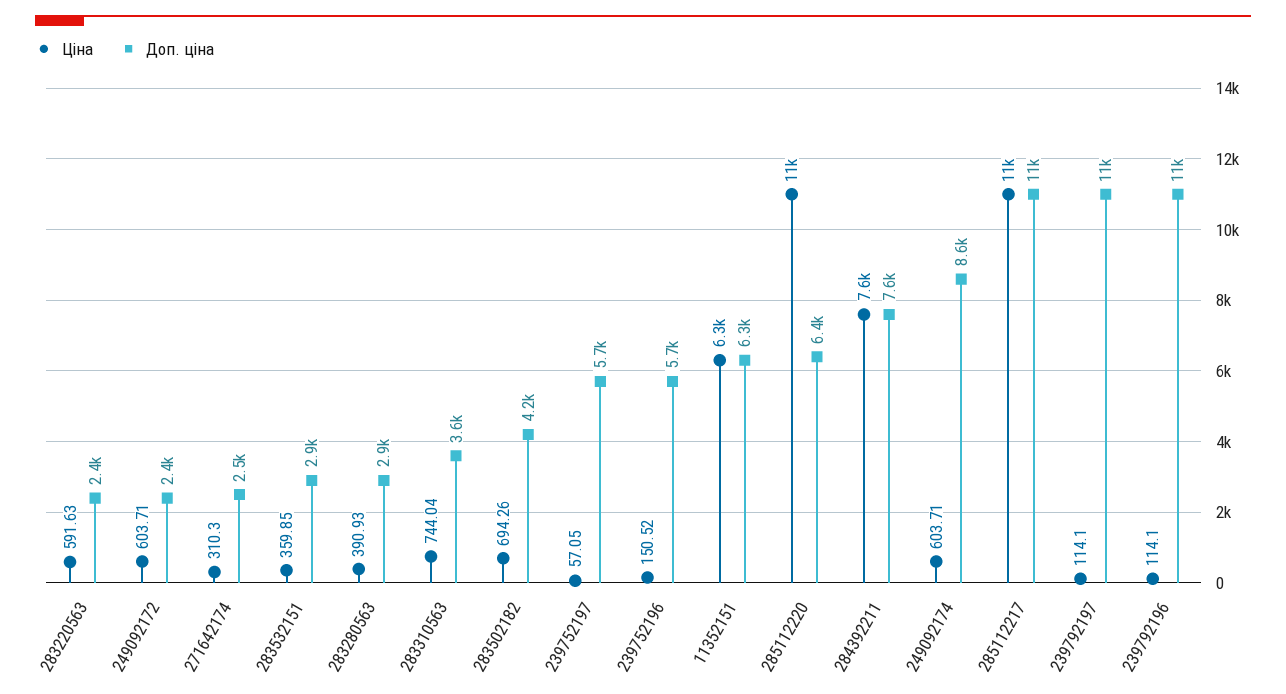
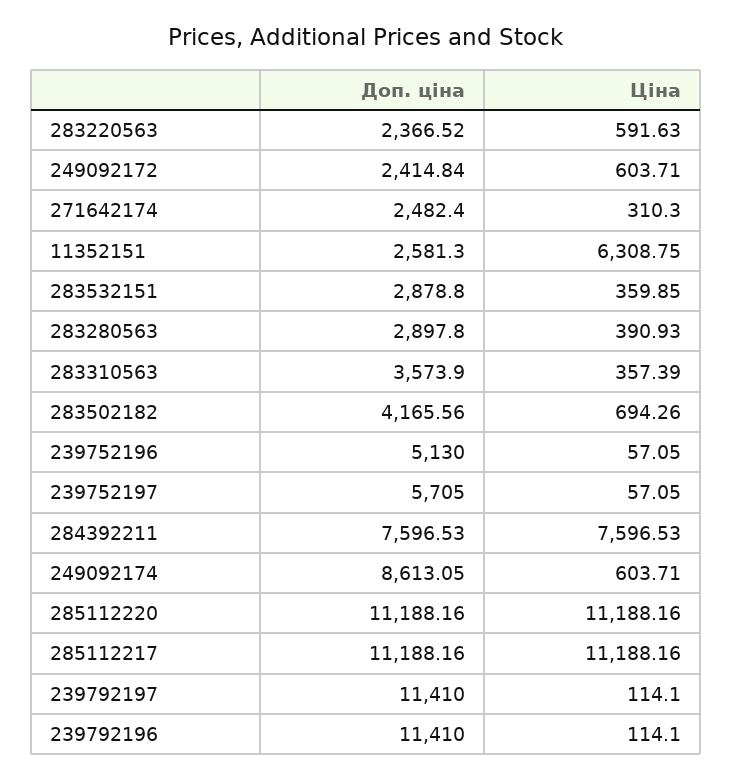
Ціна, 283310563: 744.04 -> 357.39
Ціна, 239752196: 150.52 -> 57.05
Доп. ціна, 239752196: 5700 -> 5130
Доп. ціна, 11352151: 6300 -> 2581.3
Доп. ціна, 285112220: 6400 -> 11188.16

